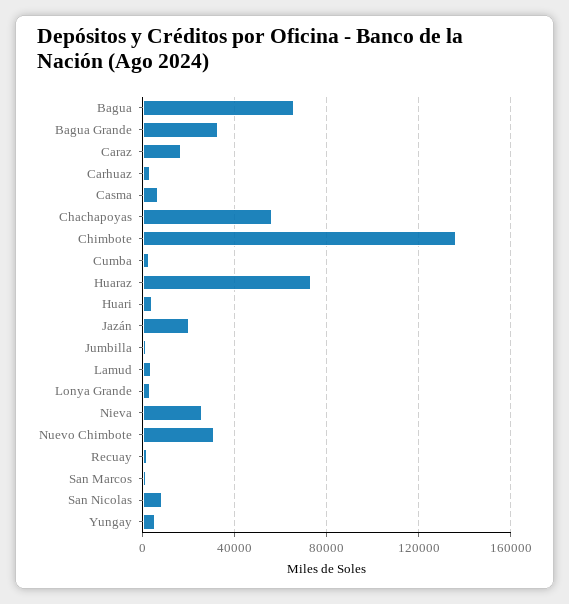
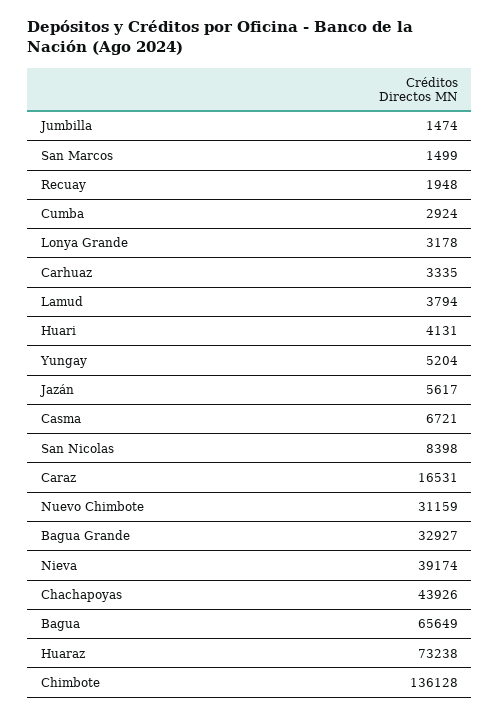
Chachapoyas: 55000 -> 43926
Jazán: 20000 -> 5617
Nieva: 25000 -> 39174

